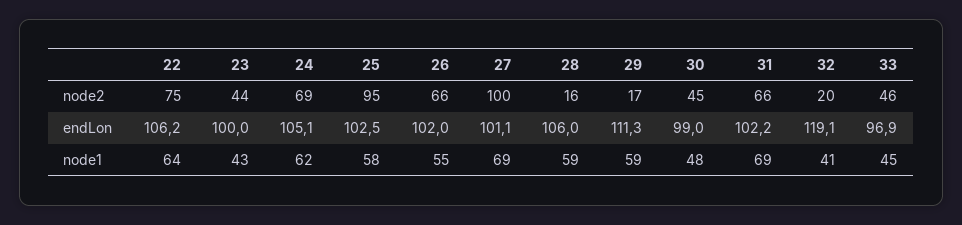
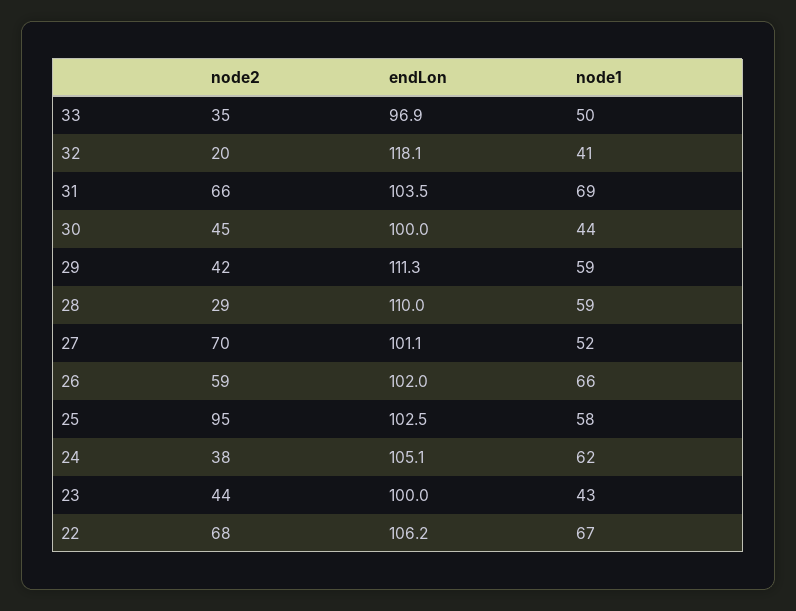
22, node2: 75 -> 68
24, node2: 69 -> 38
26, node2: 66 -> 59
27, node2: 100 -> 70
28, node2: 16 -> 29
29, node2: 17 -> 42
33, node2: 46 -> 35
28, endLon: 106 -> 110
30, endLon: 99 -> 100
31, endLon: 102.2 -> 103.5
32, endLon: 119.1 -> 118.1
22, node1: 64 -> 67
26, node1: 55 -> 66
27, node1: 69 -> 52
30, node1: 48 -> 44
33, node1: 45 -> 50

